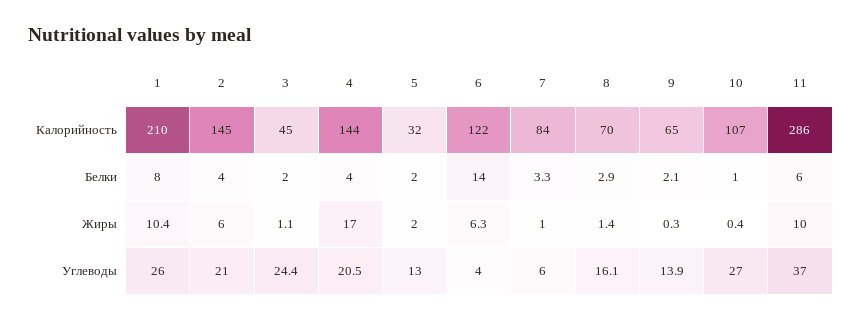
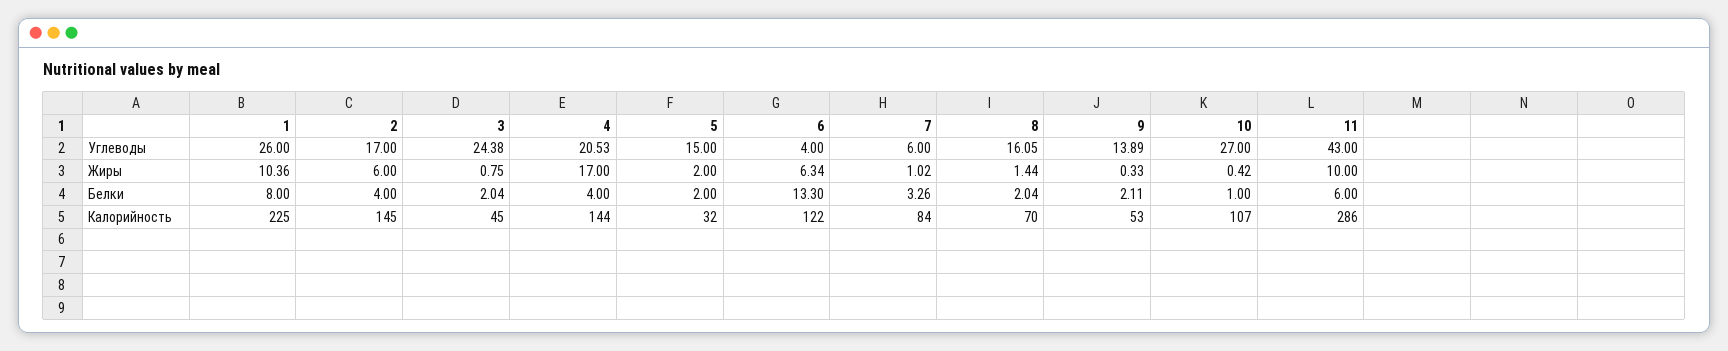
1, Калорийность: 210 -> 225
9, Калорийность: 65 -> 53
6, Белки: 14 -> 13.3
8, Белки: 2.9 -> 2.04
3, Жиры: 1.1 -> 0.75
2, Углеводы: 21 -> 17
5, Углеводы: 13 -> 15
11, Углеводы: 37 -> 43

